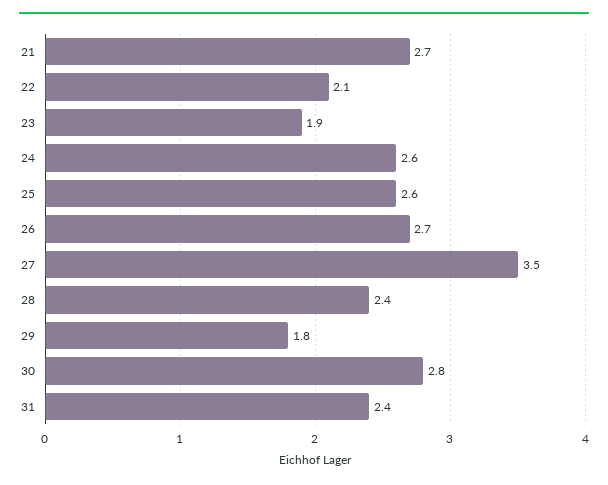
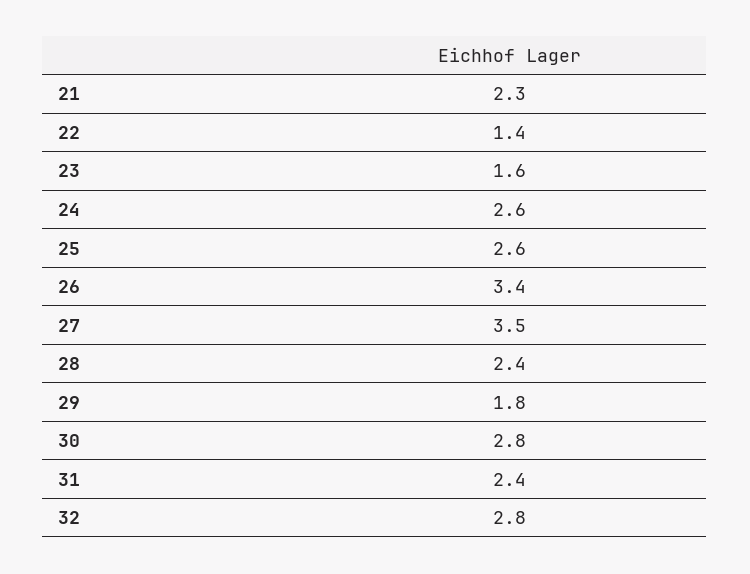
21: 2.7 -> 2.3
22: 2.1 -> 1.4
23: 1.9 -> 1.6
26: 2.7 -> 3.4
32: none -> 2.8

